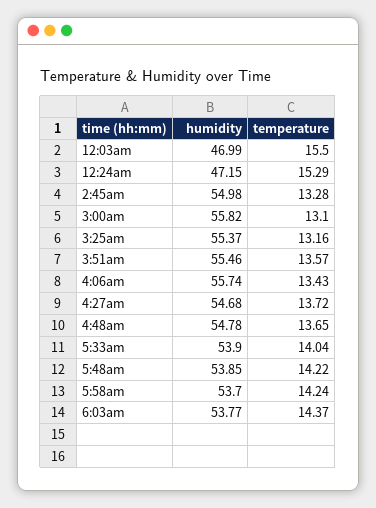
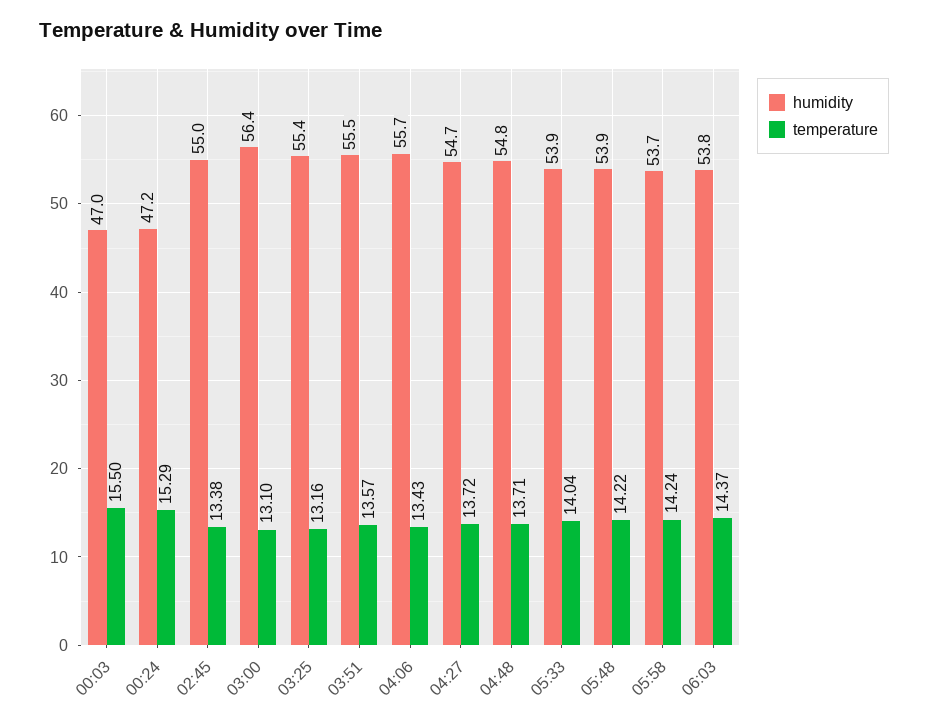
temperature, 2:45am: 13.28 -> 13.38
humidity, 3:00am: 55.82 -> 56.4
temperature, 4:48am: 13.65 -> 13.71

